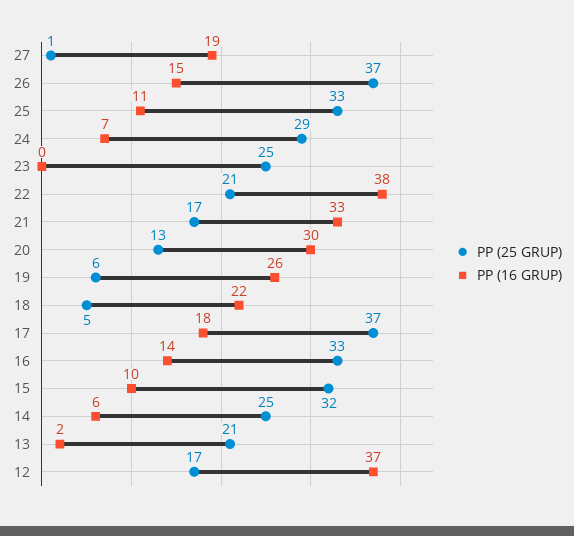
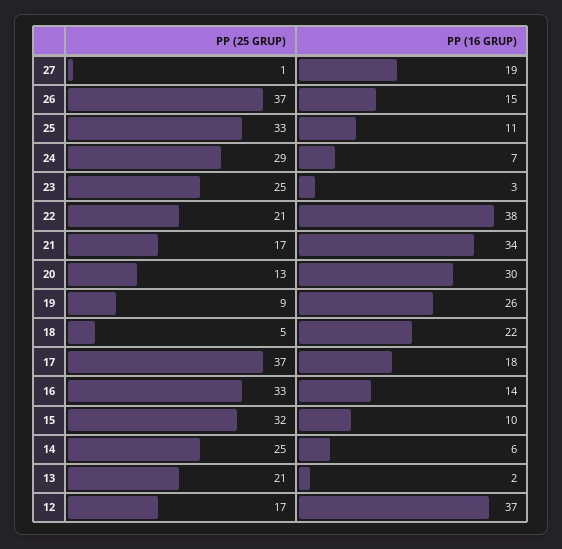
PP (16 GRUP), 23: 0 -> 3
PP (16 GRUP), 21: 33 -> 34
PP (25 GRUP), 19: 6 -> 9

